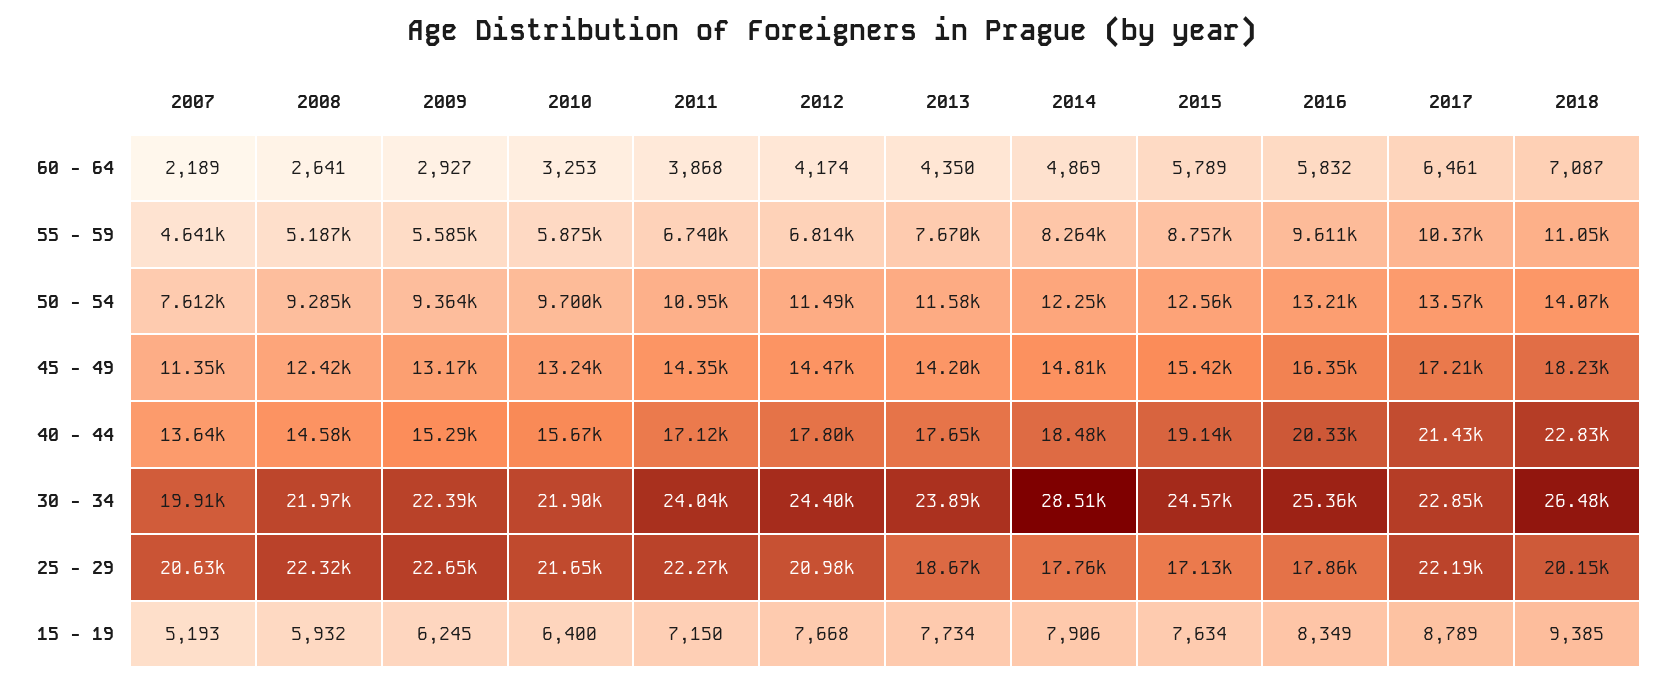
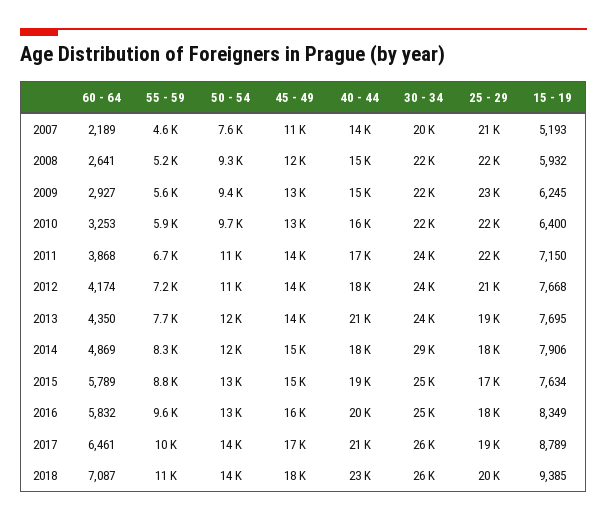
2012, 55 - 59: 6814 -> 7200
2013, 40 - 44: 17650 -> 21000
2017, 30 - 34: 22850 -> 26000
2017, 25 - 29: 22190 -> 19000
2013, 15 - 19: 7734 -> 7695

